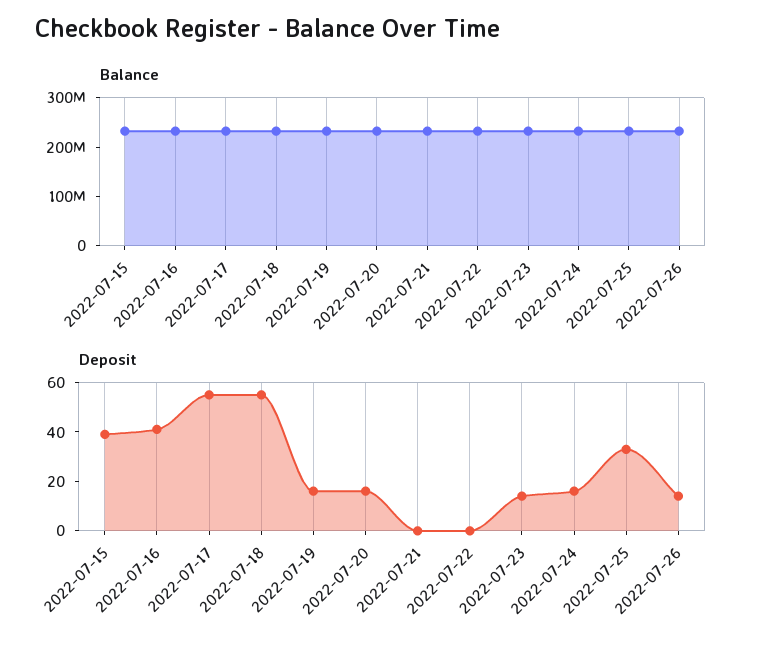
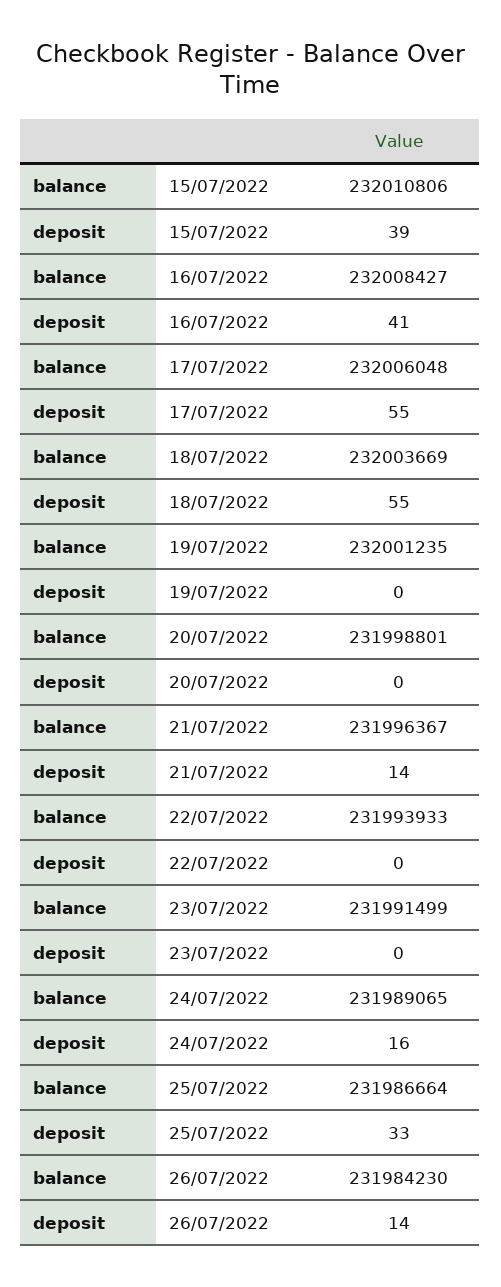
Deposit, 2022-07-19: 15 -> 0
Deposit, 2022-07-20: 15 -> 0
Deposit, 2022-07-21: 0 -> 14
Deposit, 2022-07-23: 15 -> 0

